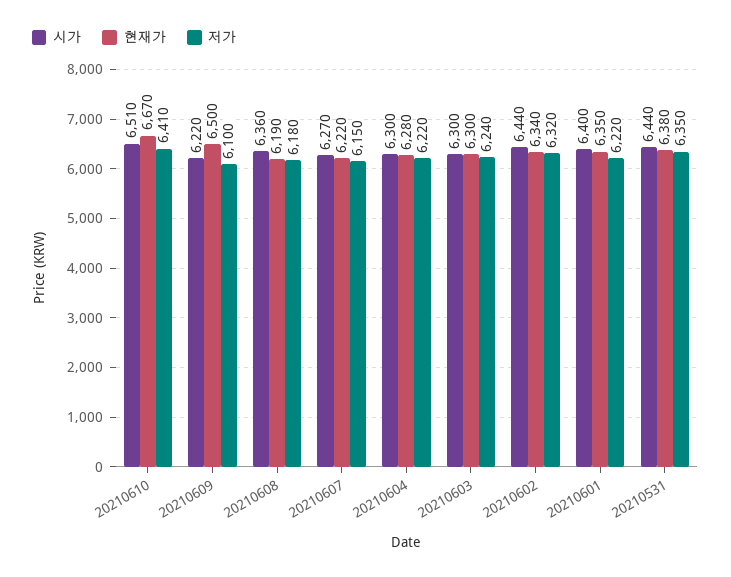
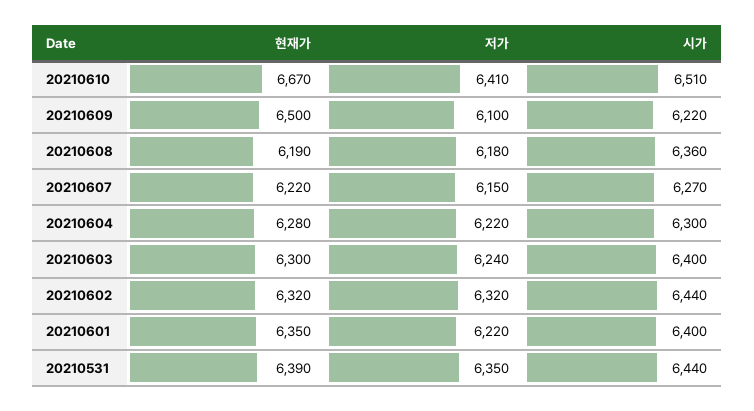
시가, 20210603: 6300 -> 6400
현재가, 20210602: 6340 -> 6320
현재가, 20210531: 6380 -> 6390

